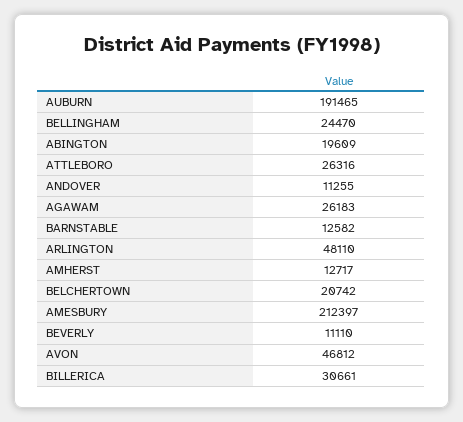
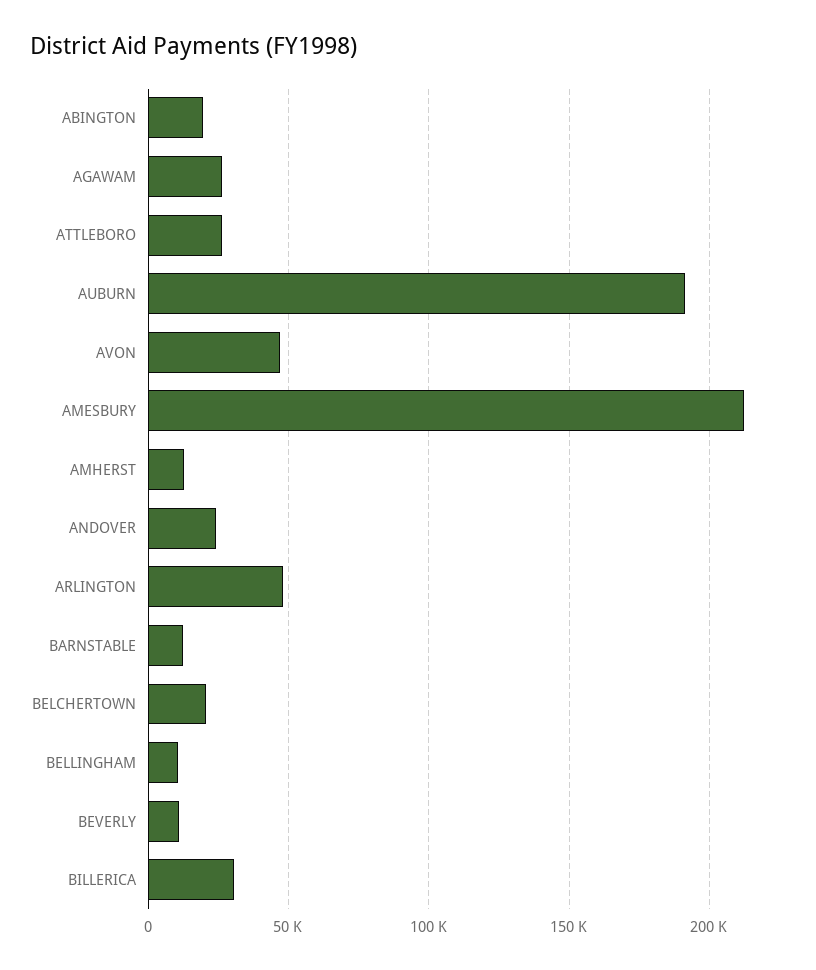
BELLINGHAM: 24470 -> 10000
ANDOVER: 11255 -> 25000

